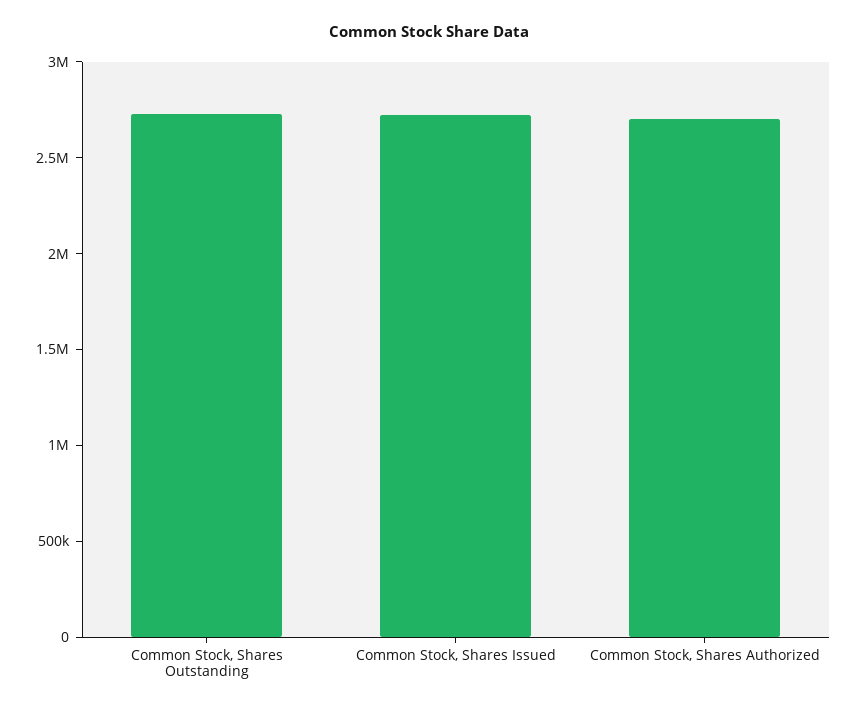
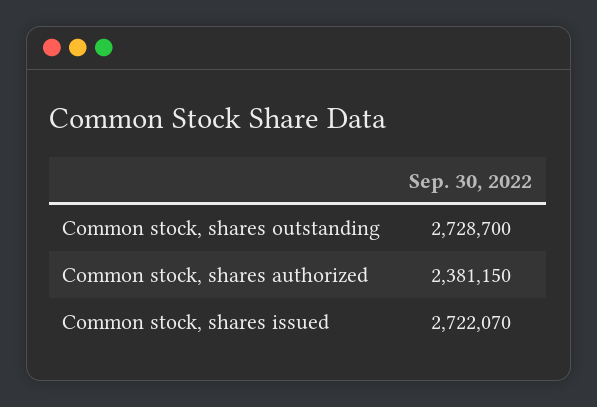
Common Stock, Shares Authorized: 2700000 -> 2381150

